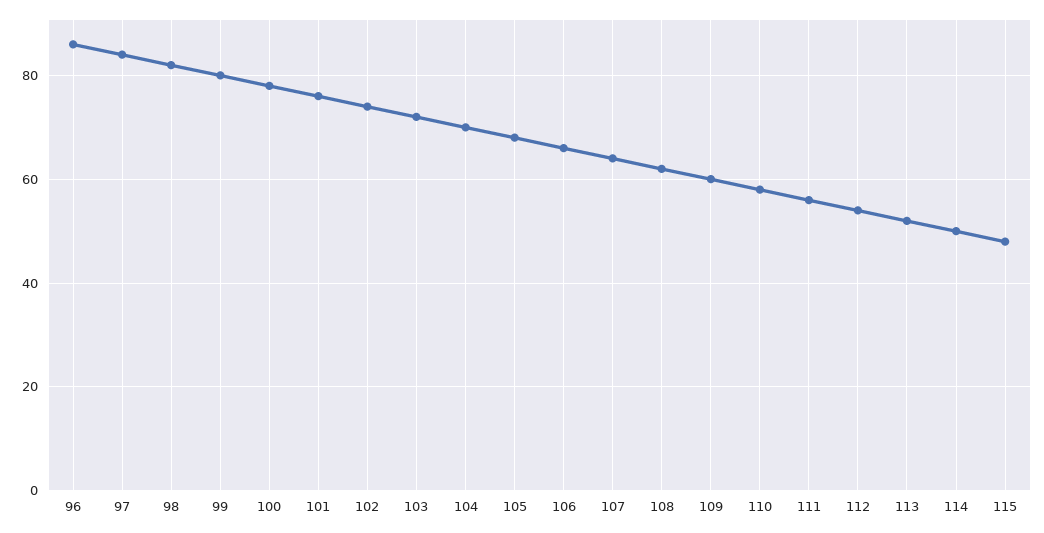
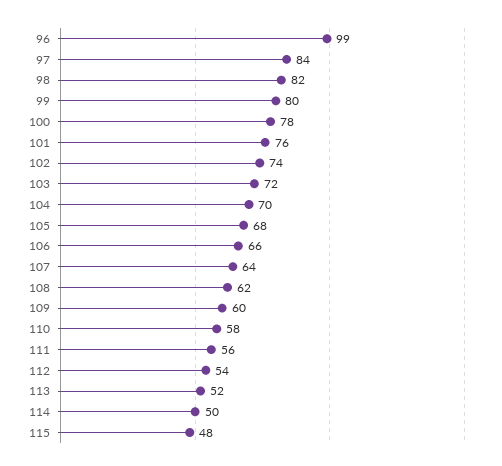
96: 85 -> 99

